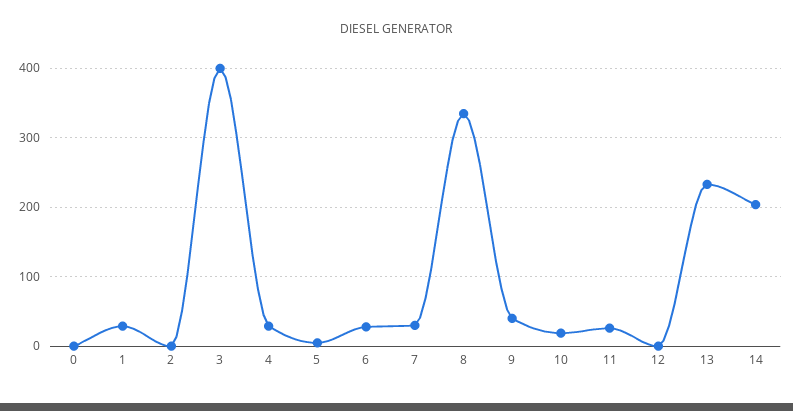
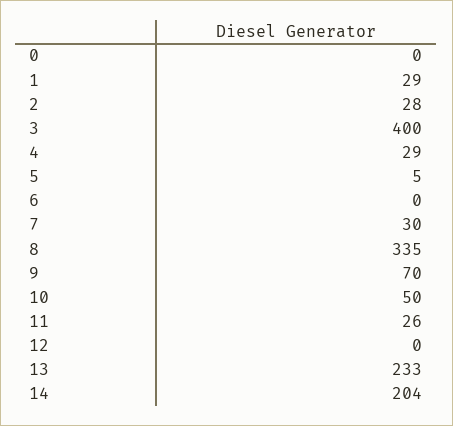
2: 0 -> 28
6: 30 -> 0
9: 40 -> 70
10: 20 -> 50

